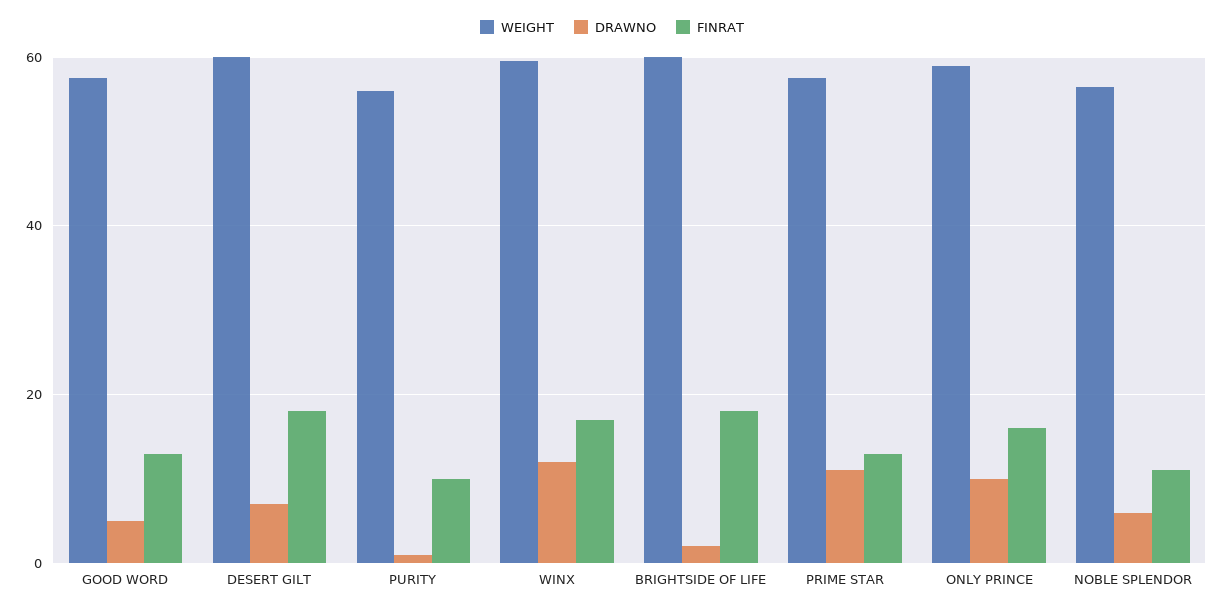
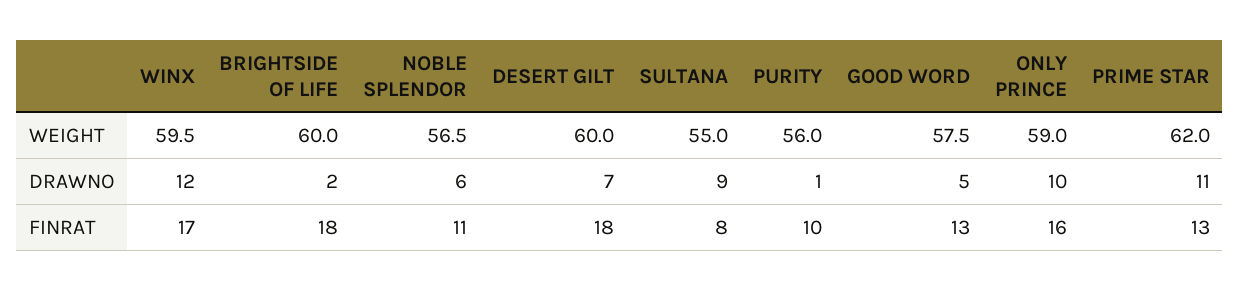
WEIGHT, PRIME STAR: 58 -> 62
WEIGHT, SULTANA: none -> 55
DRAWNO, SULTANA: none -> 9
FINRAT, SULTANA: none -> 8

